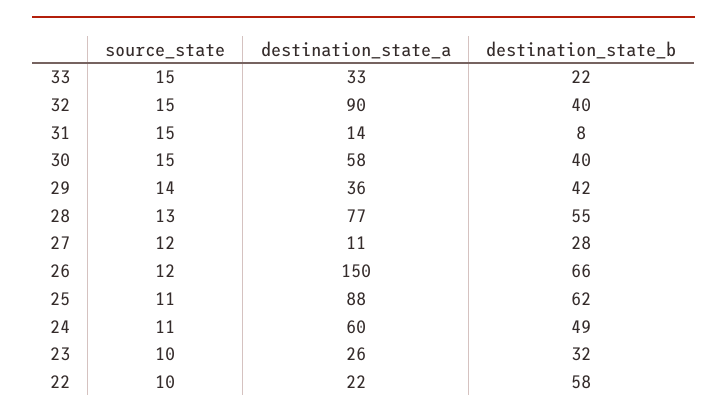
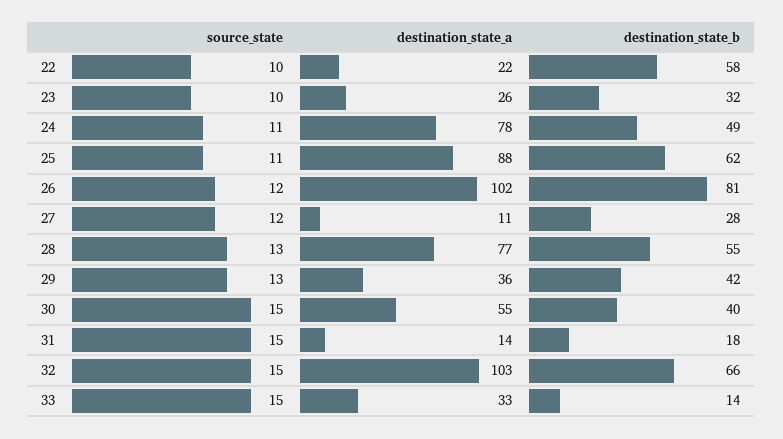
destination_state_b, 33: 22 -> 14
destination_state_a, 32: 90 -> 103
destination_state_b, 32: 40 -> 66
destination_state_b, 31: 8 -> 18
destination_state_a, 30: 58 -> 55
source_state, 29: 14 -> 13
destination_state_a, 26: 150 -> 102
destination_state_b, 26: 66 -> 81
destination_state_a, 24: 60 -> 78

